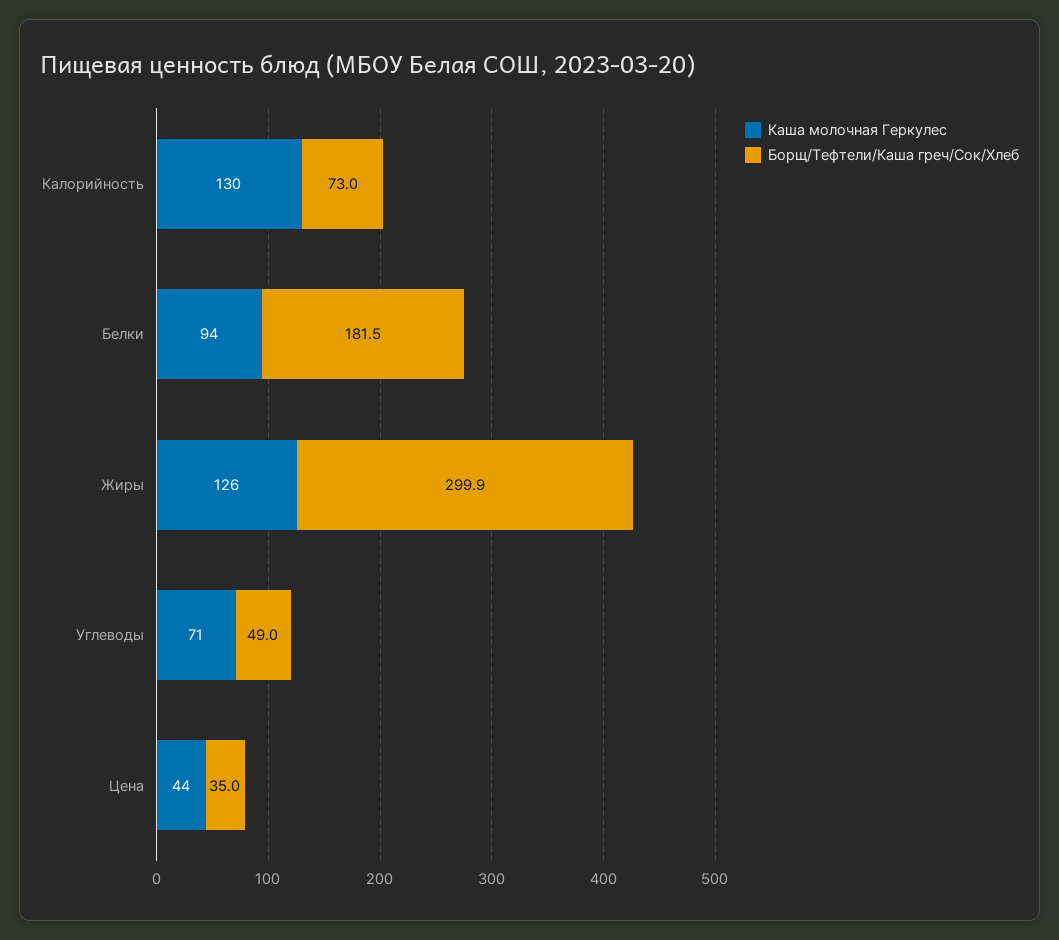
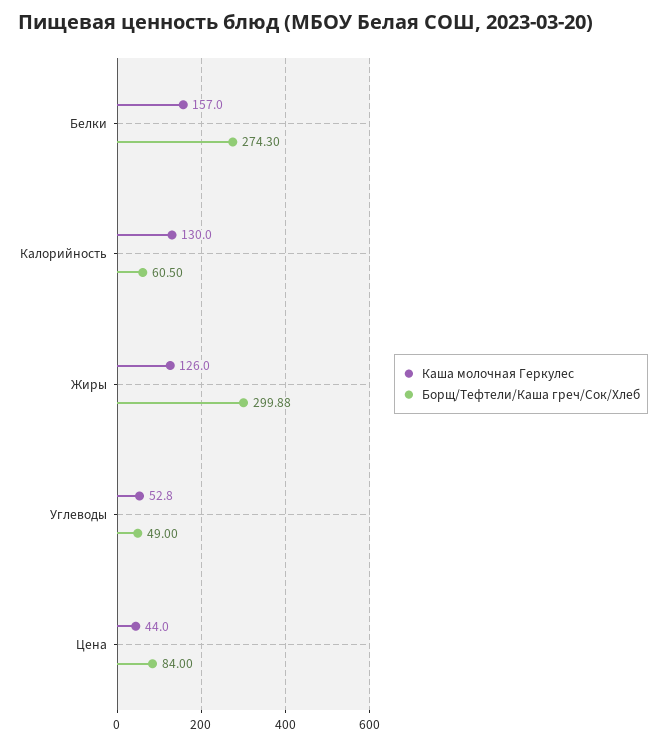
Борщ/Тефтели/Каша греч/Сок/Хлеб, Калорийность: 73 -> 60.5
Каша молочная Геркулес, Белки: 94 -> 157
Борщ/Тефтели/Каша греч/Сок/Хлеб, Белки: 181.5 -> 274.3
Каша молочная Геркулес, Углеводы: 71 -> 52.8
Борщ/Тефтели/Каша греч/Сок/Хлеб, Цена: 35 -> 84

